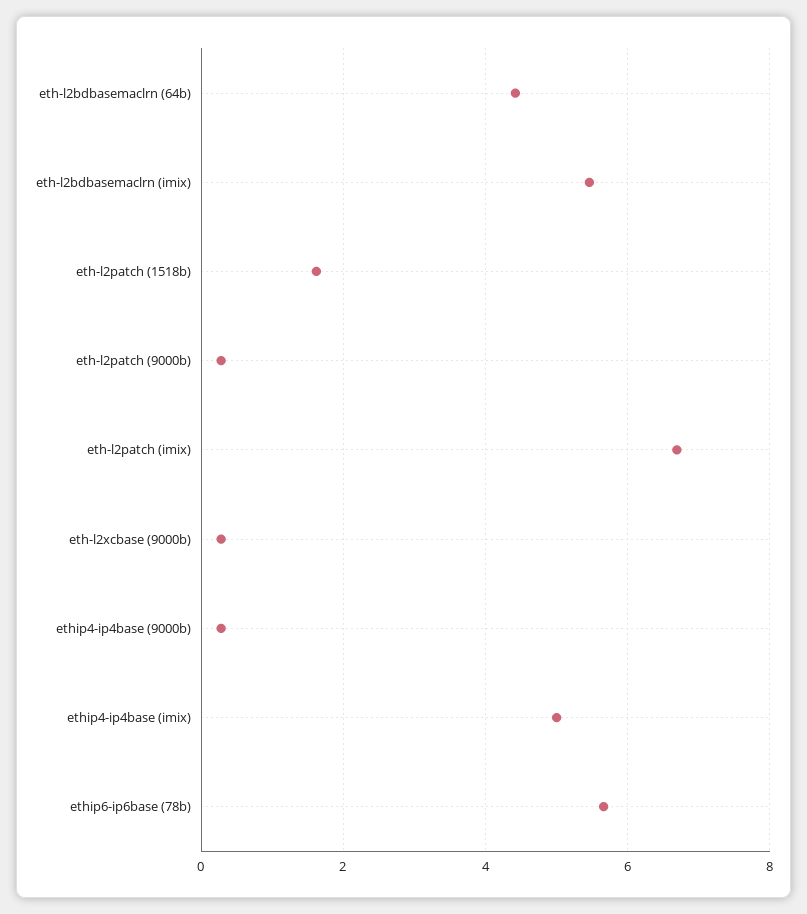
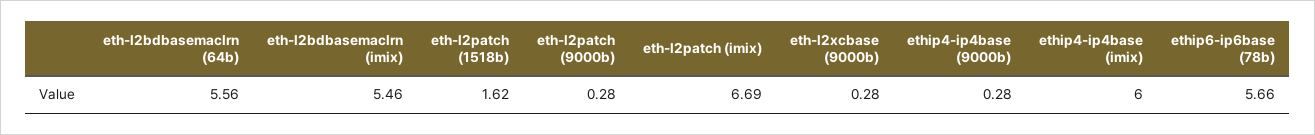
eth-l2bdbasemaclrn (64b): 4.4 -> 5.56
ethip4-ip4base (imix): 5 -> 6

